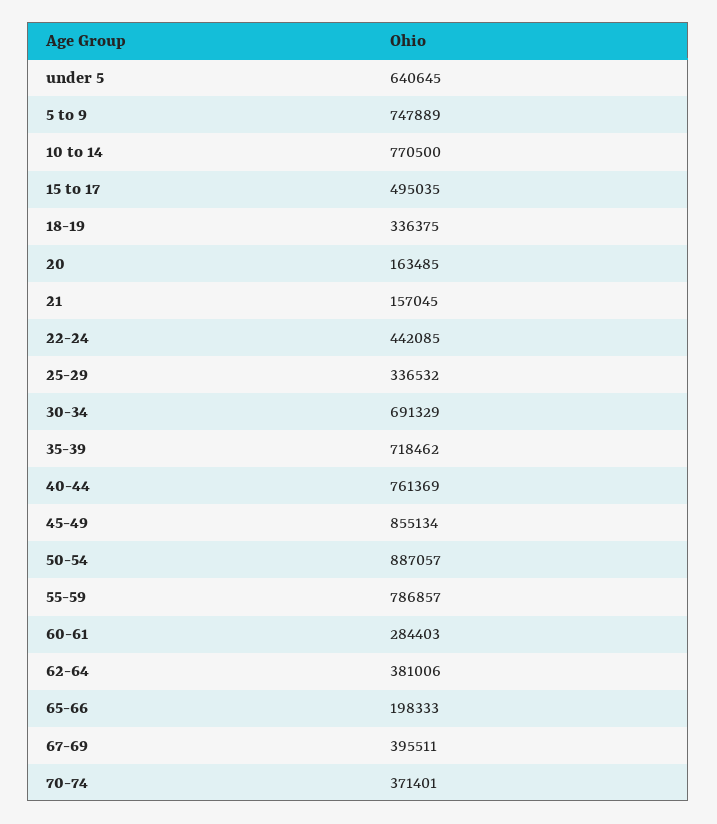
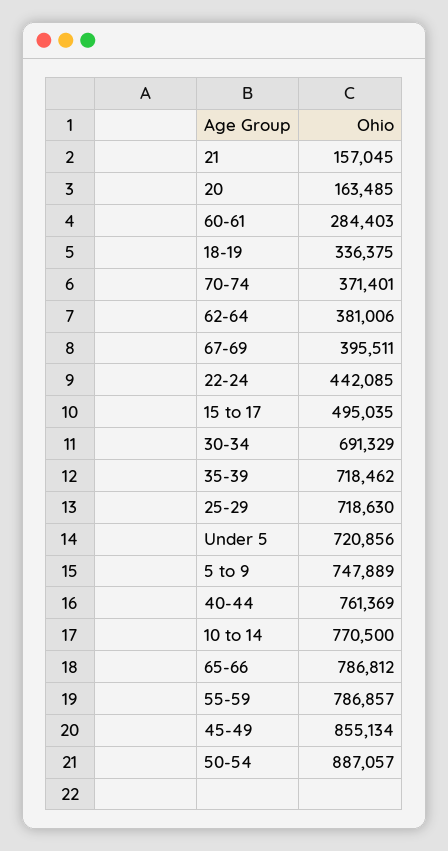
under 5: 640645 -> 720856
25-29: 336532 -> 718630
65-66: 198333 -> 786812

